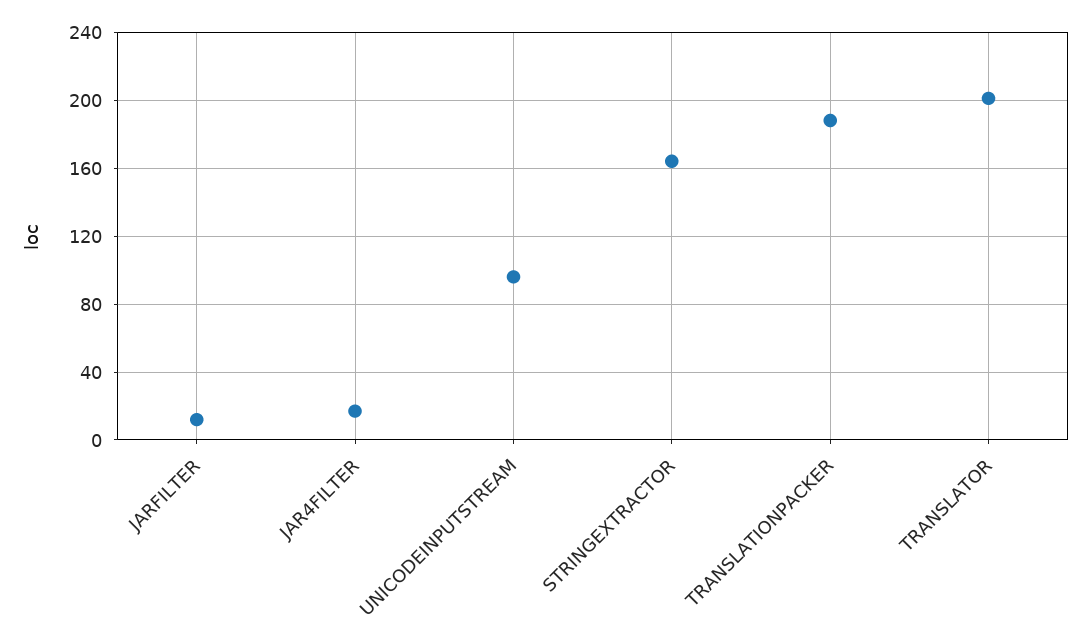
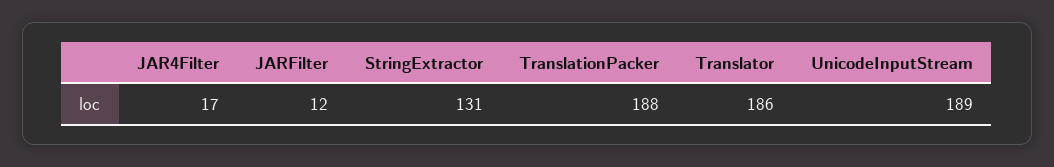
UNICODEINPUTSTREAM: 95 -> 189
STRINGEXTRACTOR: 165 -> 131
TRANSLATOR: 200 -> 186

